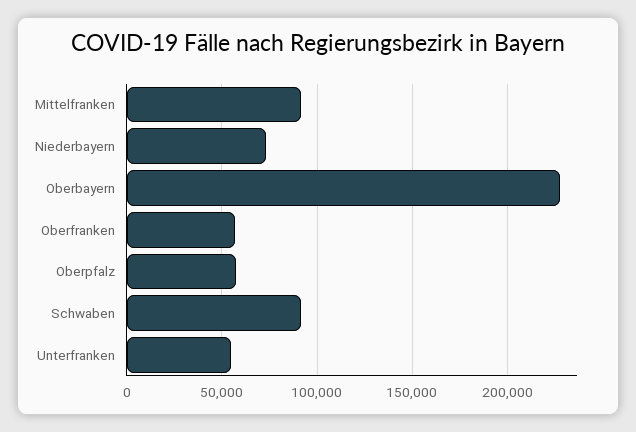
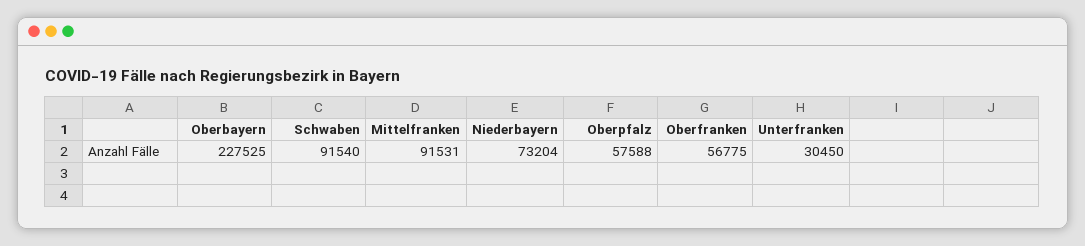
Unterfranken: 55000 -> 30450

